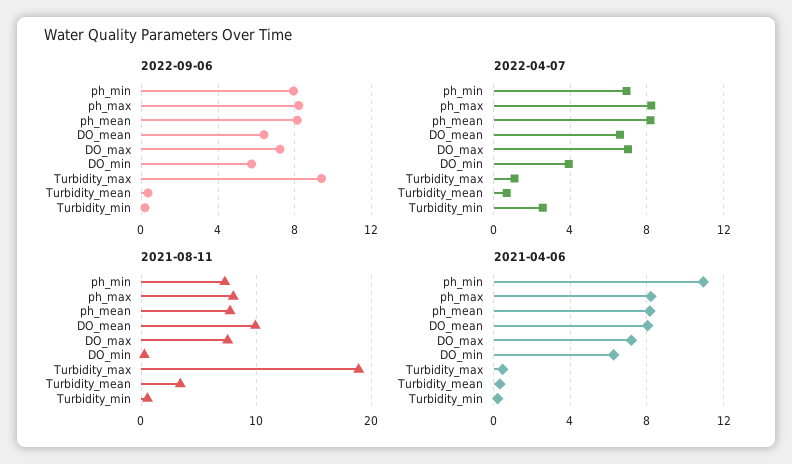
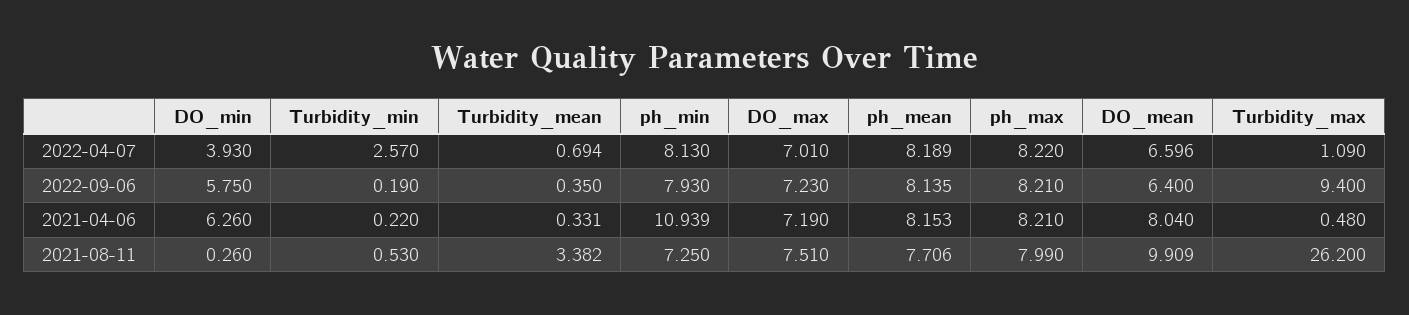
2022-04-07, ph_min: 7 -> 8.13
2021-08-11, Turbidity_max: 19 -> 26.2

